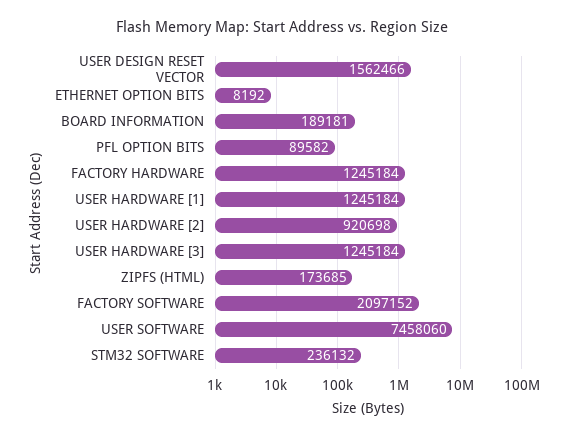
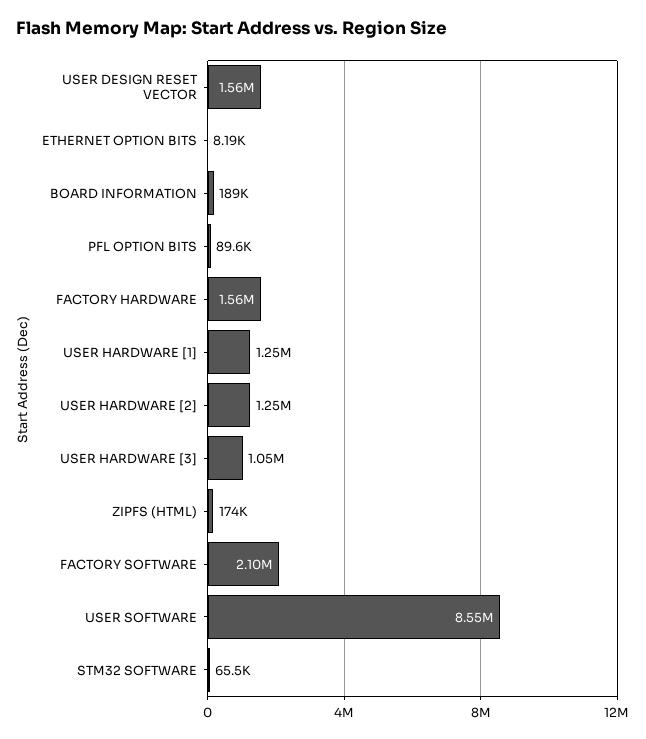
FACTORY HARDWARE: 1245184 -> 1560000
USER HARDWARE [2]: 920698 -> 1250000
USER HARDWARE [3]: 1245184 -> 1050000
USER SOFTWARE: 7458060 -> 8550000
STM32 SOFTWARE: 236132 -> 65500

